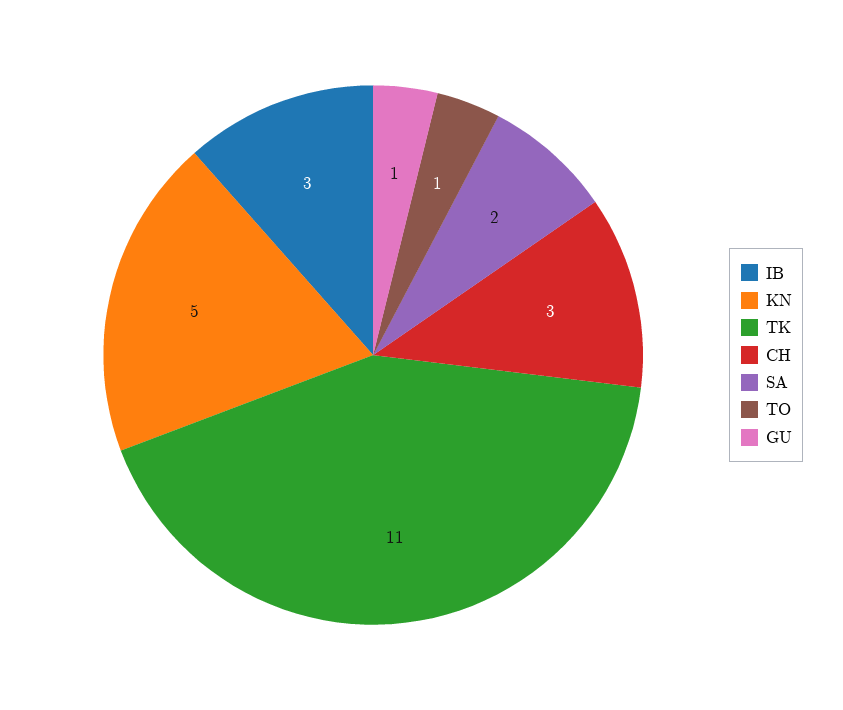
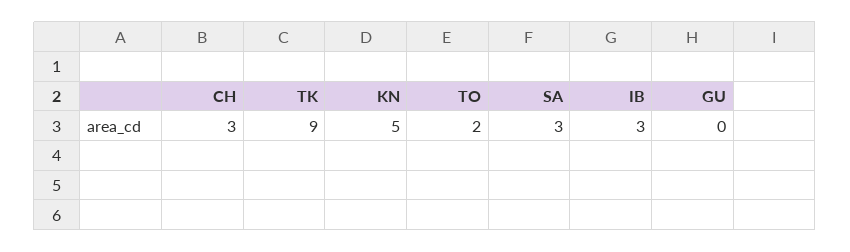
TK: 11 -> 9
SA: 2 -> 3
TO: 1 -> 2
GU: 1 -> 0

